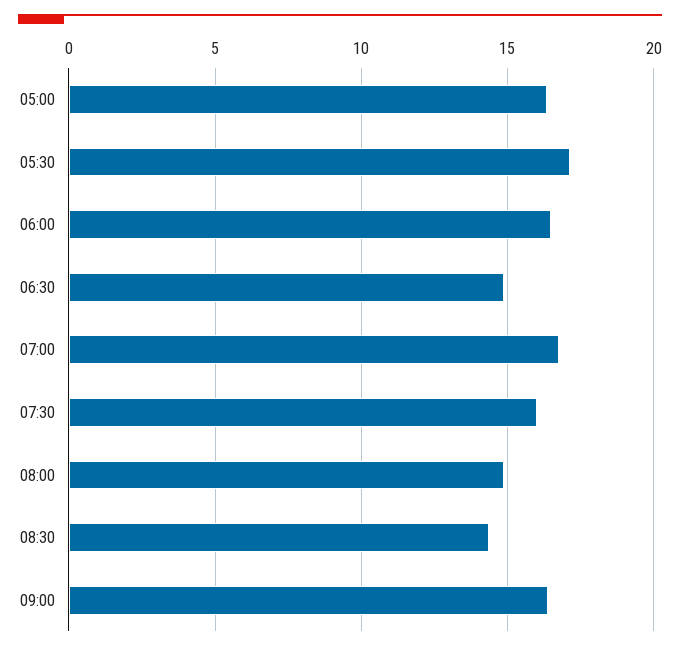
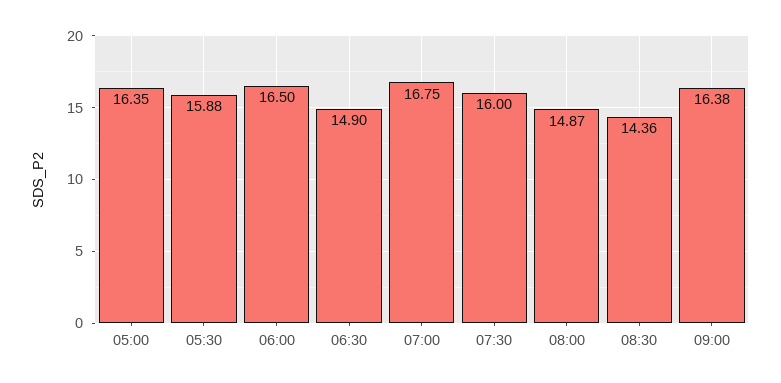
05:30: 17 -> 15.88

